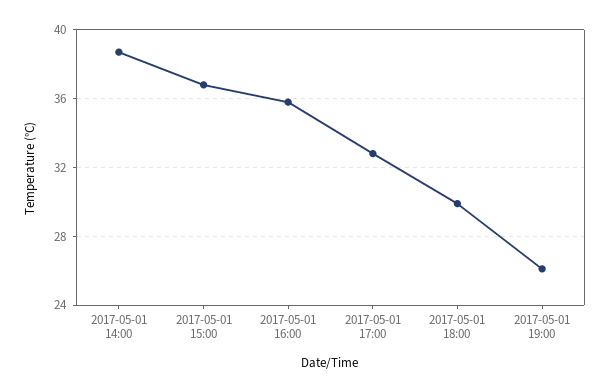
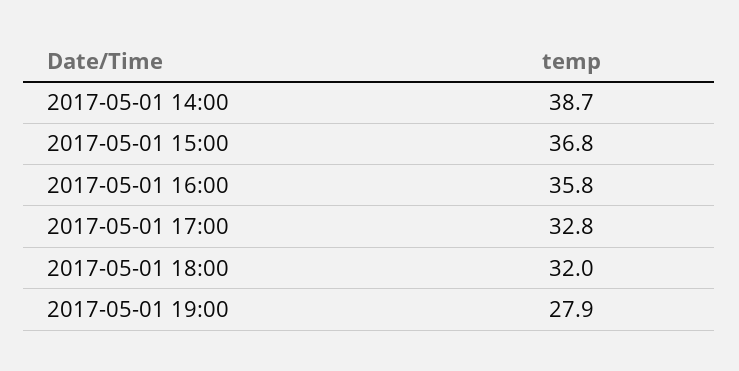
2017-05-01 18:00: 30 -> 32
2017-05-01 19:00: 26 -> 27.9

